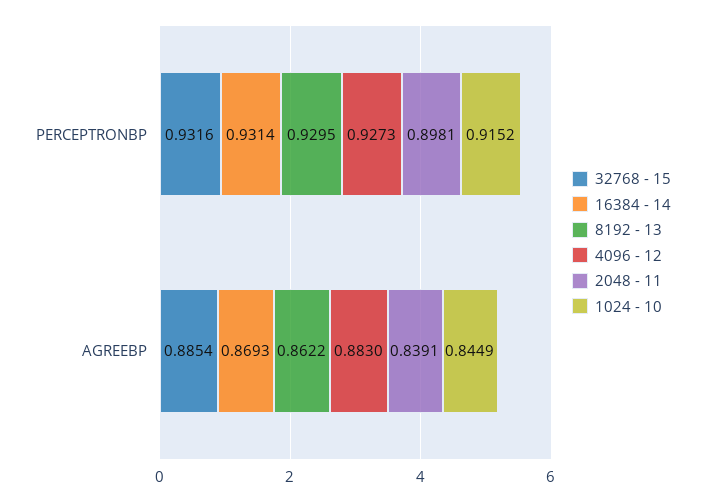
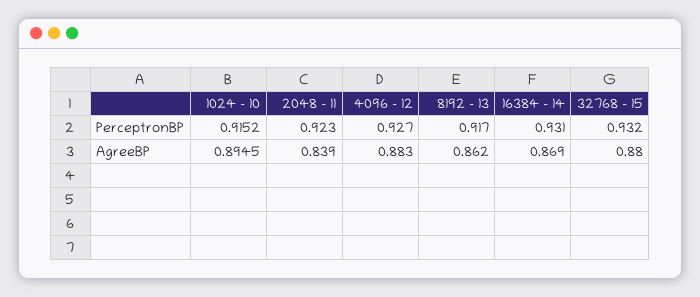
8192 - 13, PERCEPTRONBP: 0.9295 -> 0.917
2048 - 11, PERCEPTRONBP: 0.8981 -> 0.923
32768 - 15, AGREEBP: 0.8854 -> 0.88
1024 - 10, AGREEBP: 0.8449 -> 0.8945

